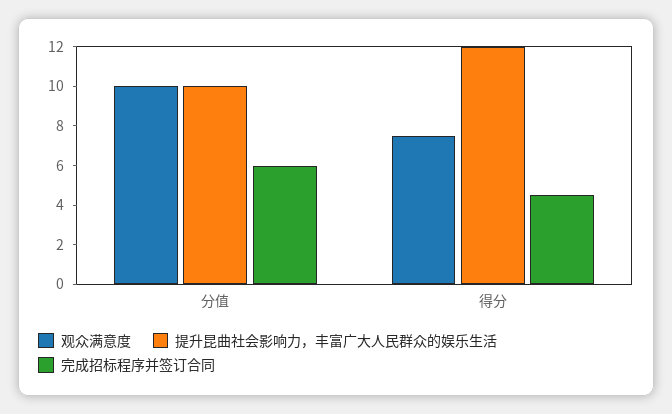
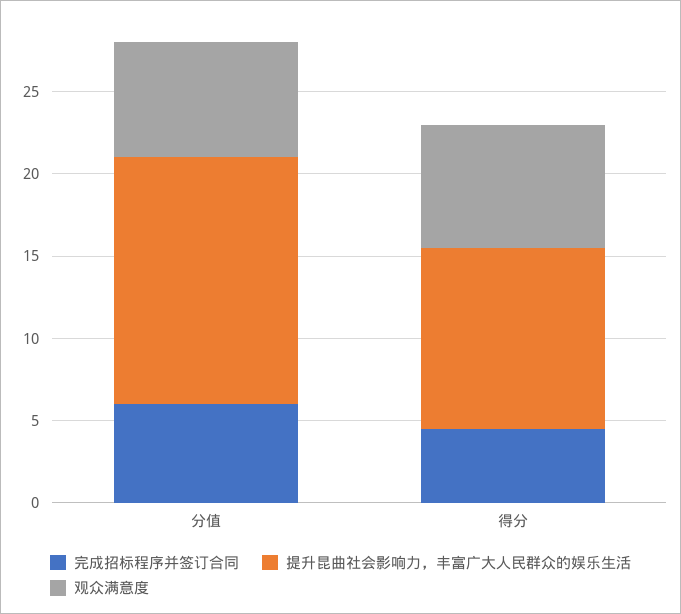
观众满意度, 分值: 10 -> 7
提升昆曲社会影响力，丰富广大人民群众的娱乐生活, 分值: 10 -> 15
提升昆曲社会影响力，丰富广大人民群众的娱乐生活, 得分: 12 -> 11

